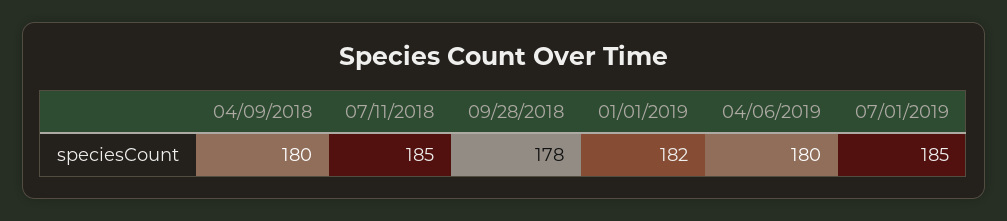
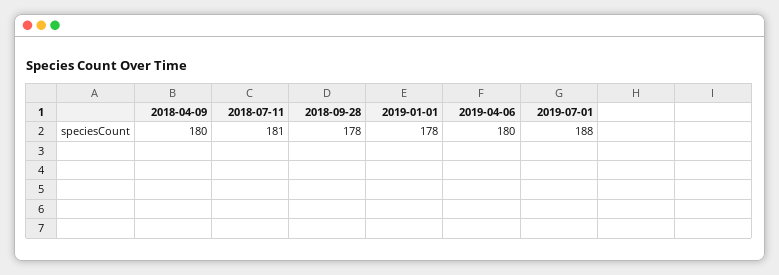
07/11/2018: 185 -> 181
01/01/2019: 182 -> 178
07/01/2019: 185 -> 188

